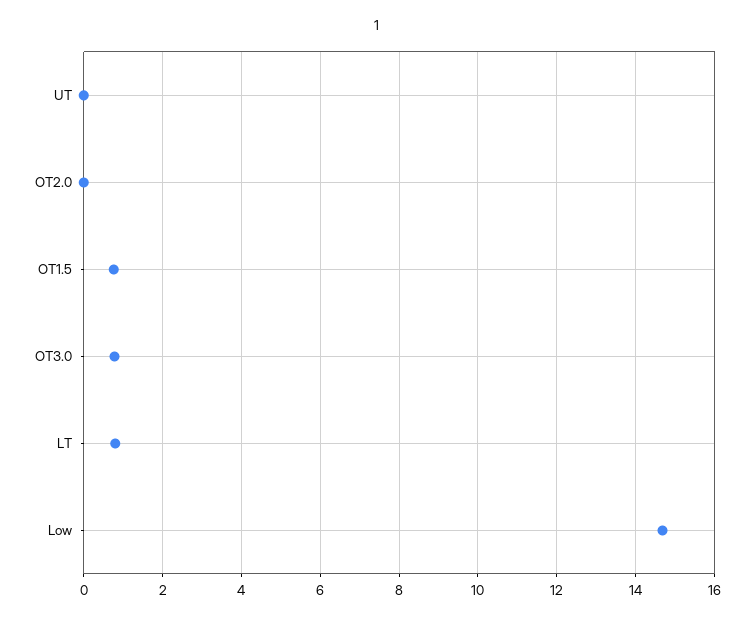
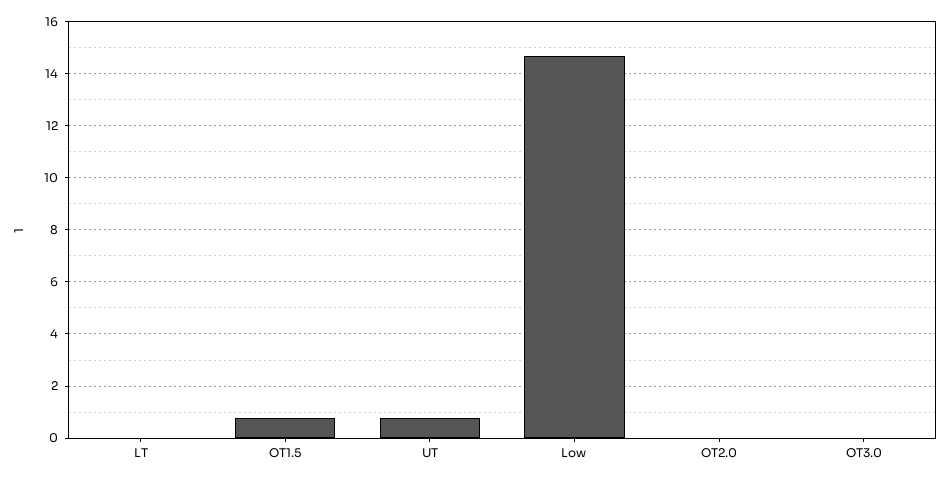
UT: 0 -> 0.75
OT3.0: 0.8 -> 0
LT: 0.8 -> 0

